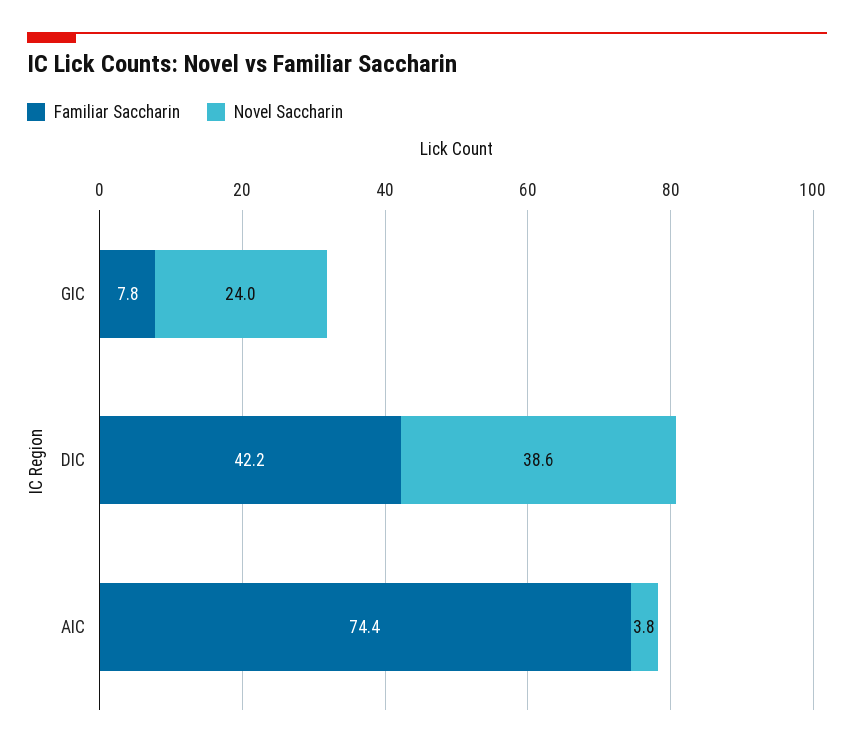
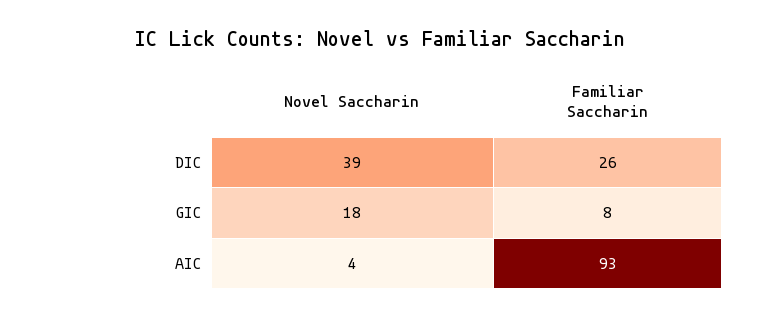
Novel Saccharin, GIC: 24 -> 18
Familiar Saccharin, DIC: 42.2 -> 26
Familiar Saccharin, AIC: 74.4 -> 93

